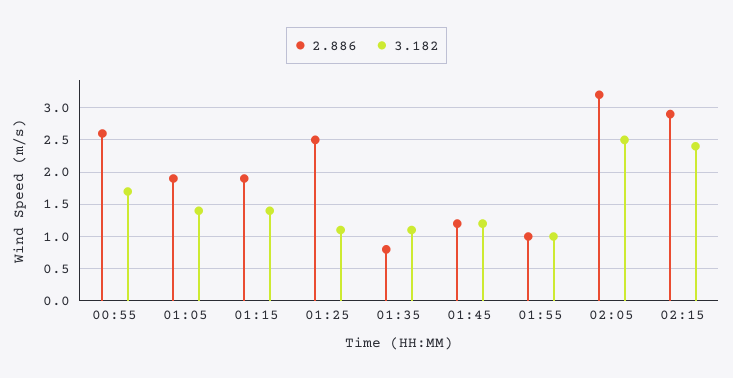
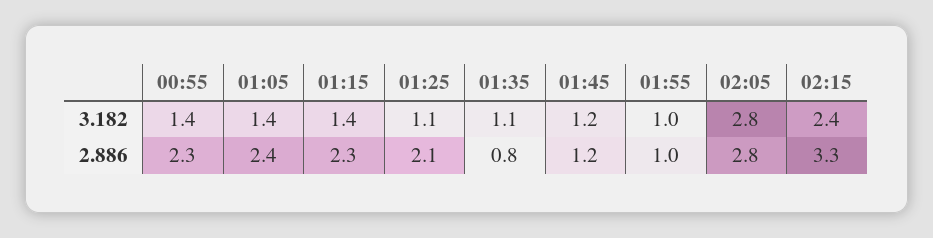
2.886, 00:55: 2.6 -> 2.3
3.182, 00:55: 1.7 -> 1.4
2.886, 01:05: 1.9 -> 2.4
2.886, 01:15: 1.9 -> 2.3
2.886, 01:25: 2.5 -> 2.1
2.886, 02:05: 3.2 -> 2.8
3.182, 02:05: 2.5 -> 2.8
2.886, 02:15: 2.9 -> 3.3

